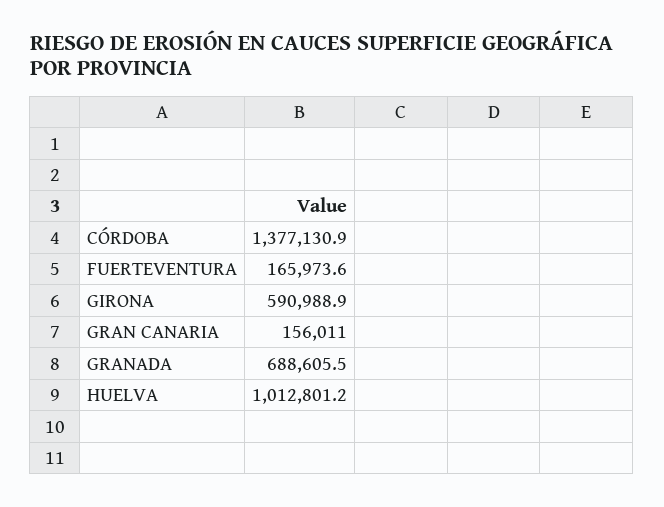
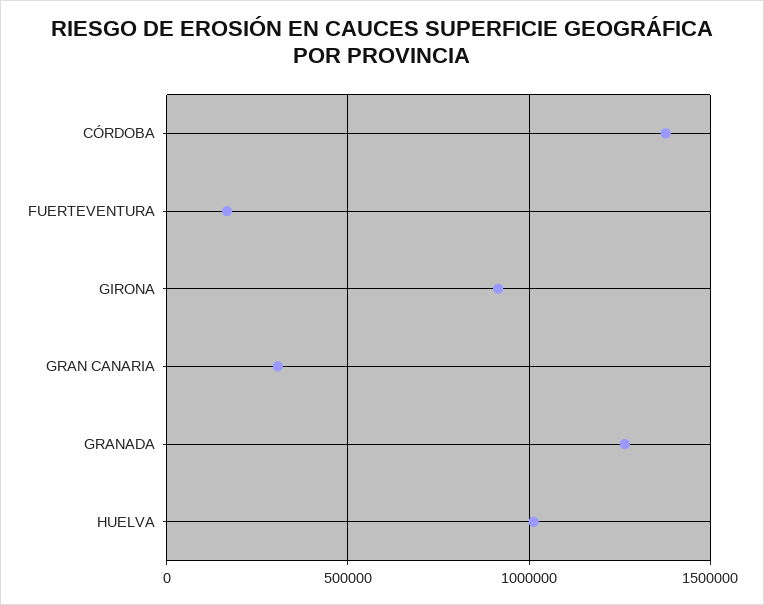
GIRONA: 590988.9 -> 900000
GRAN CANARIA: 156011 -> 300000
GRANADA: 688605.5 -> 1250000

